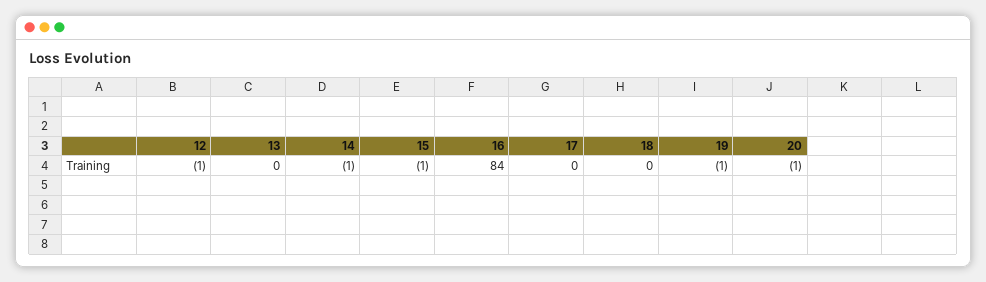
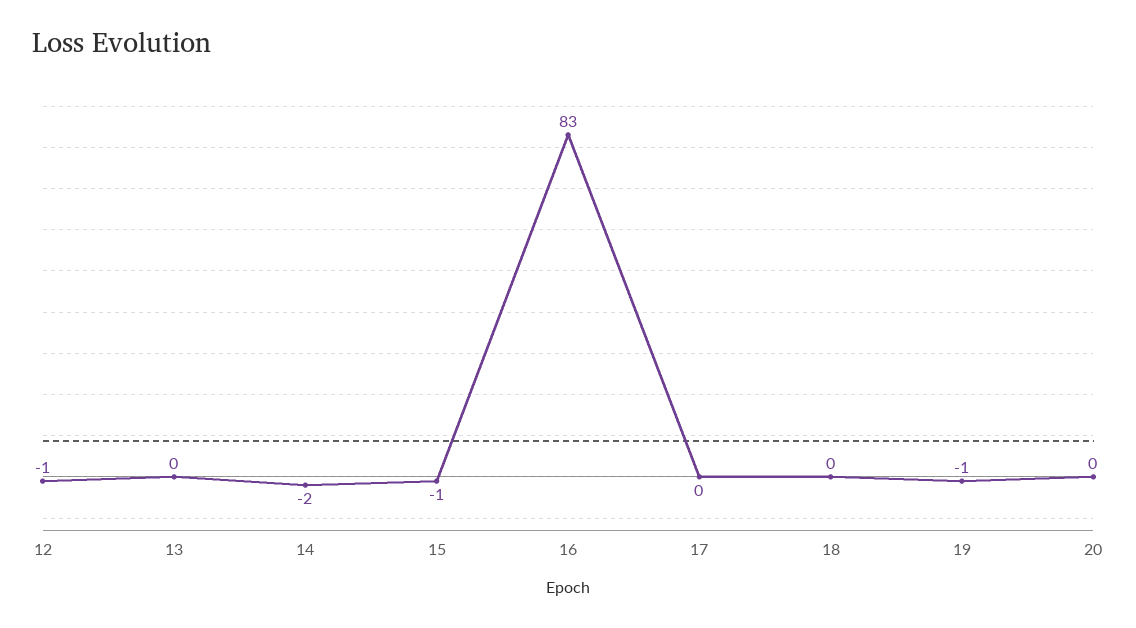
14: -1 -> -2
16: 84 -> 83
20: -1 -> 0

